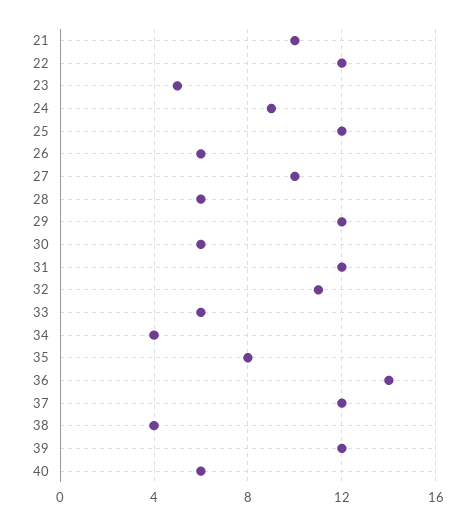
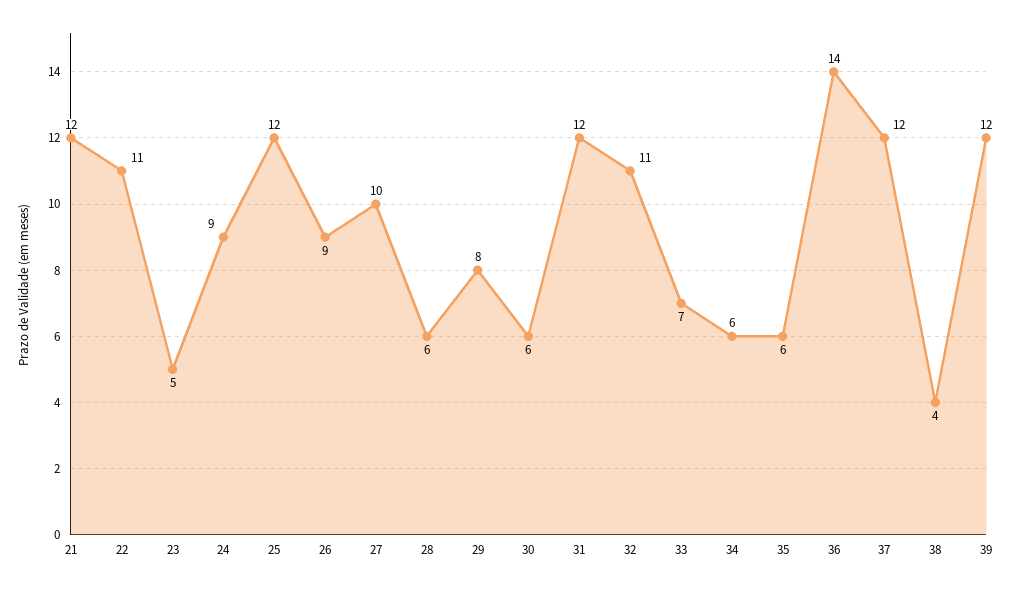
21: 10 -> 12
22: 12 -> 11
26: 6 -> 9
29: 12 -> 8
33: 6 -> 7
34: 4 -> 6
35: 8 -> 6
40: 6 -> none

